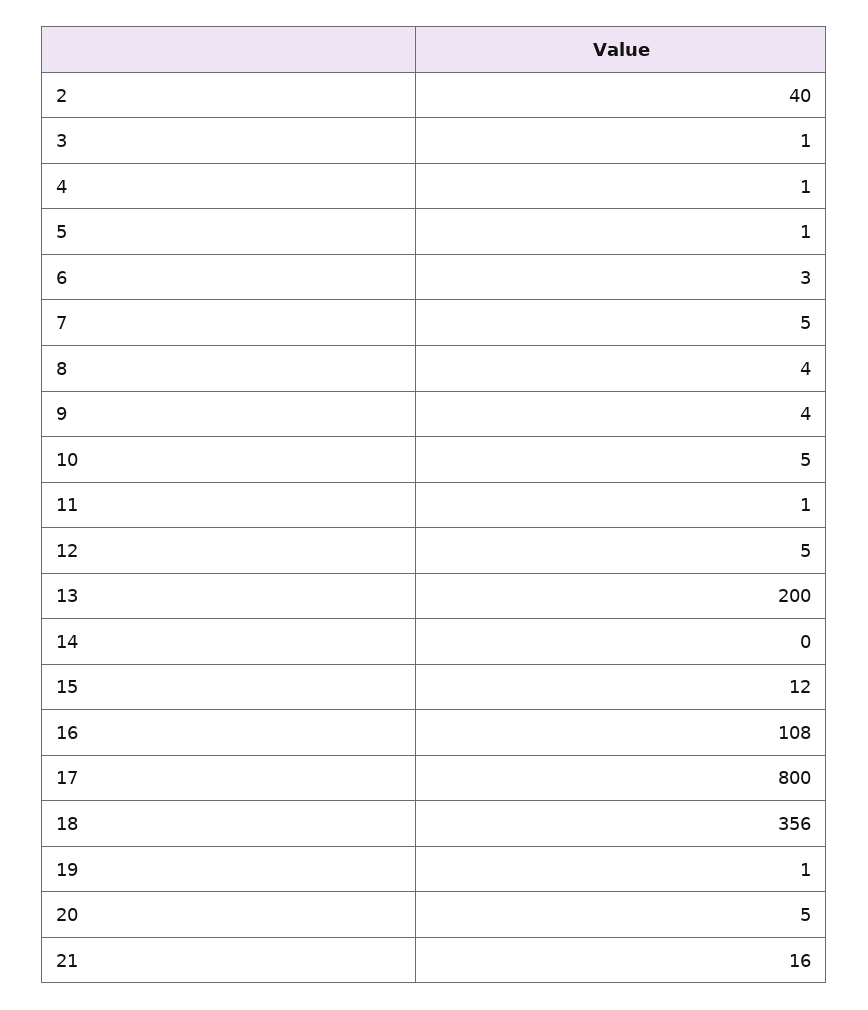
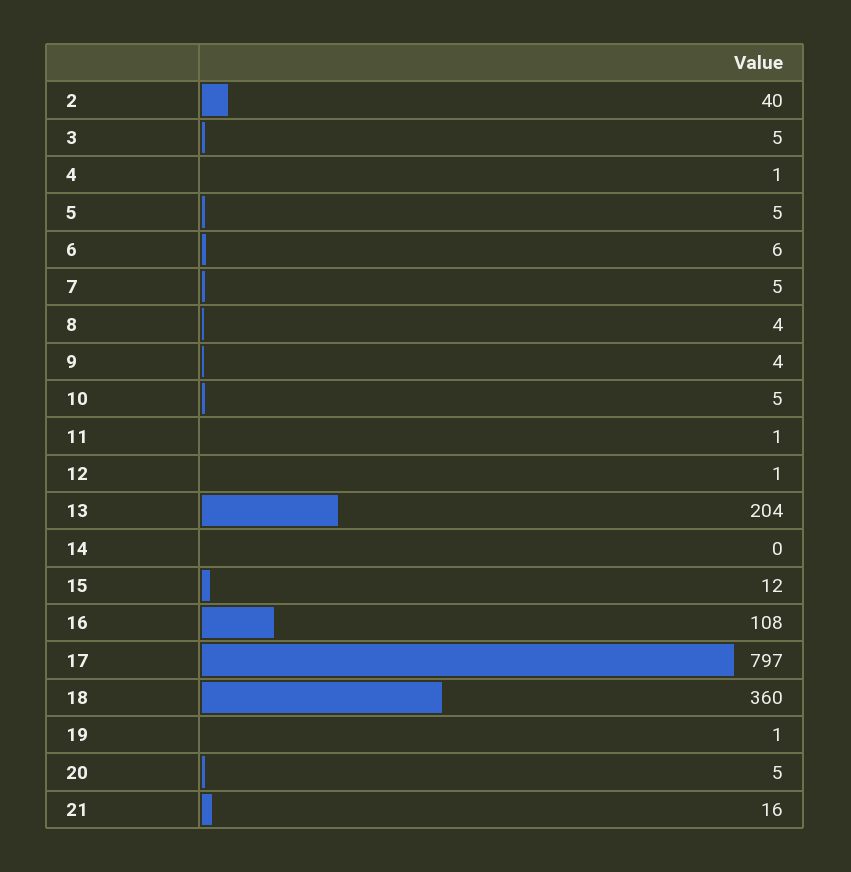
3: 1 -> 5
5: 1 -> 5
6: 3 -> 6
12: 5 -> 1
13: 200 -> 204
17: 800 -> 797
18: 356 -> 360

